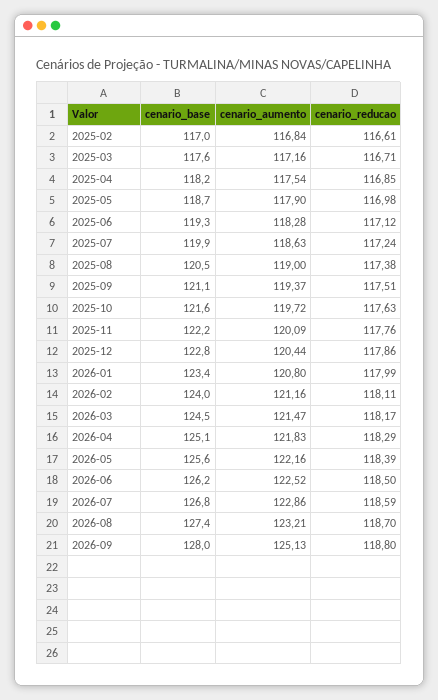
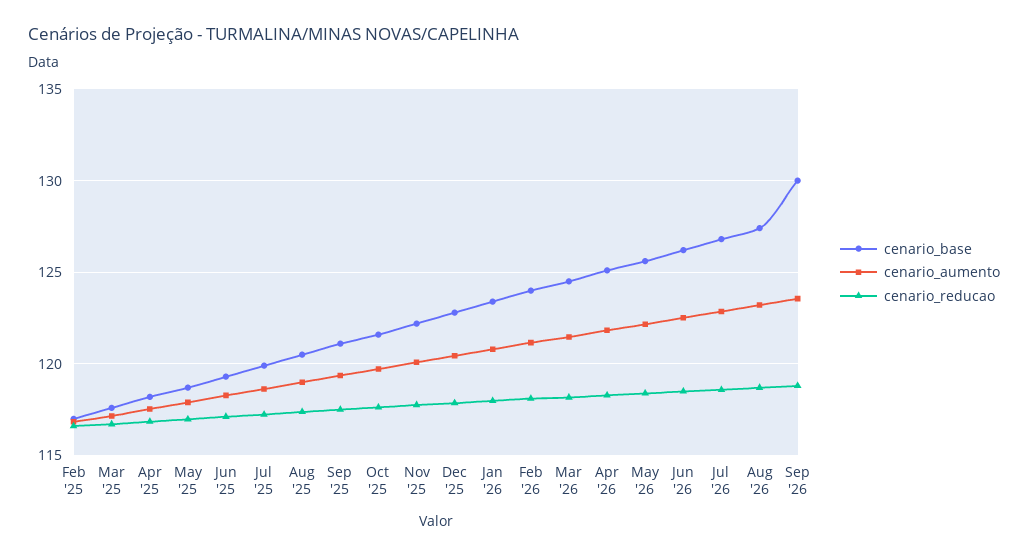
cenario_base, 2026-09: 128 -> 130
cenario_aumento, 2026-09: 125.13 -> 123.5

